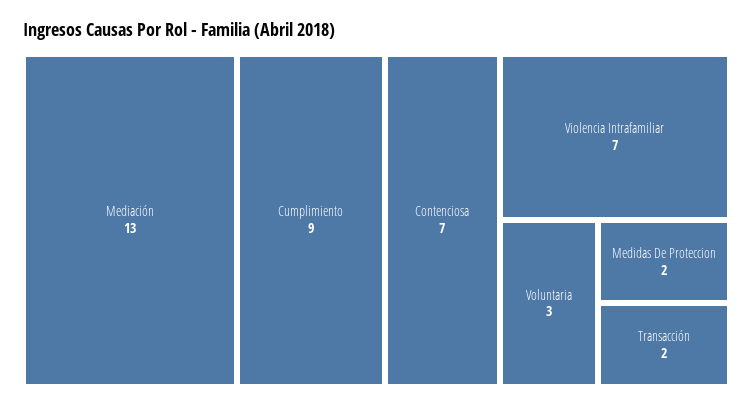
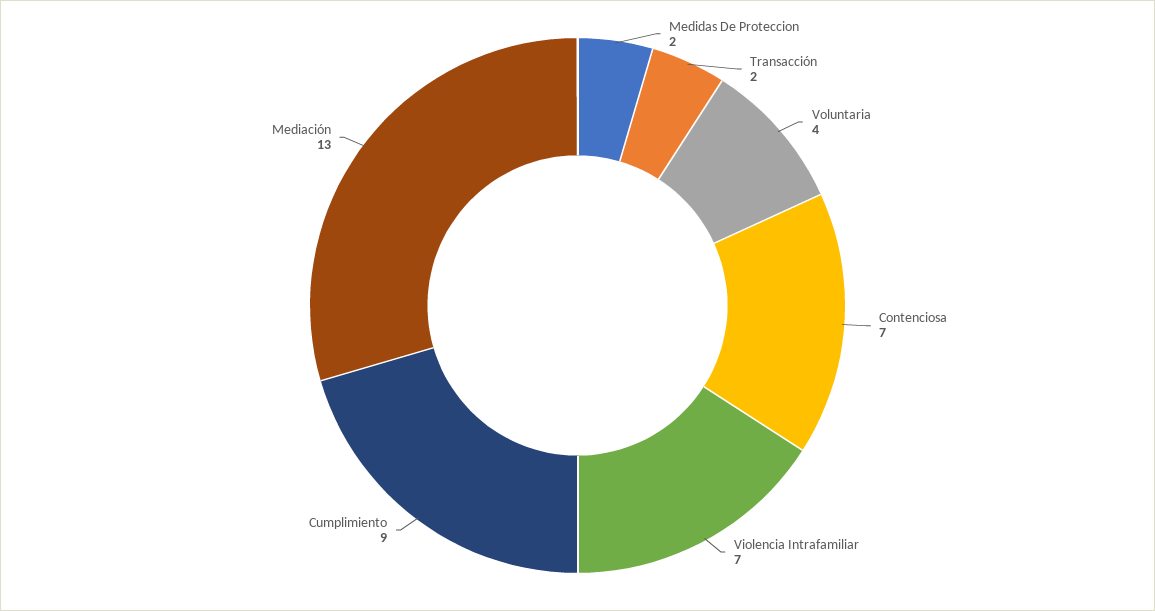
Voluntaria: 3 -> 4

